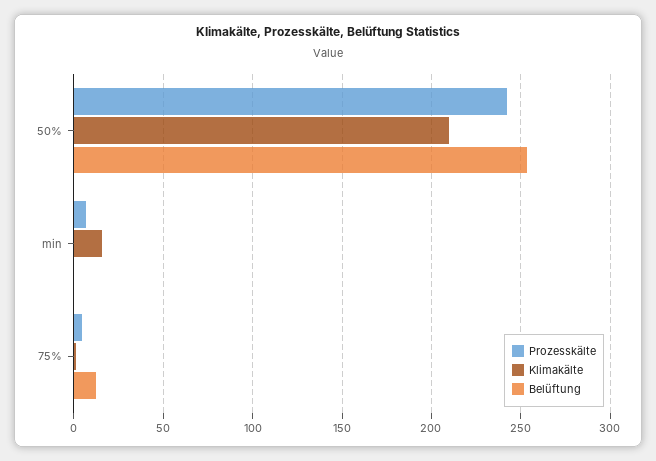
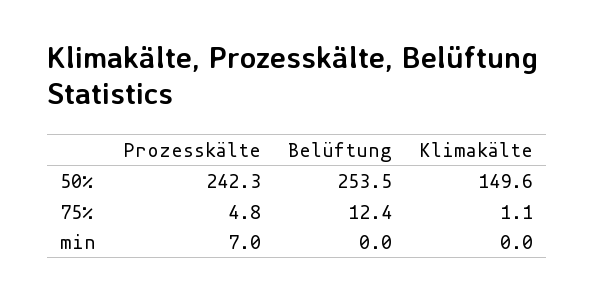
Klimakälte, 50%: 210 -> 149.6
Klimakälte, min: 15 -> 0

